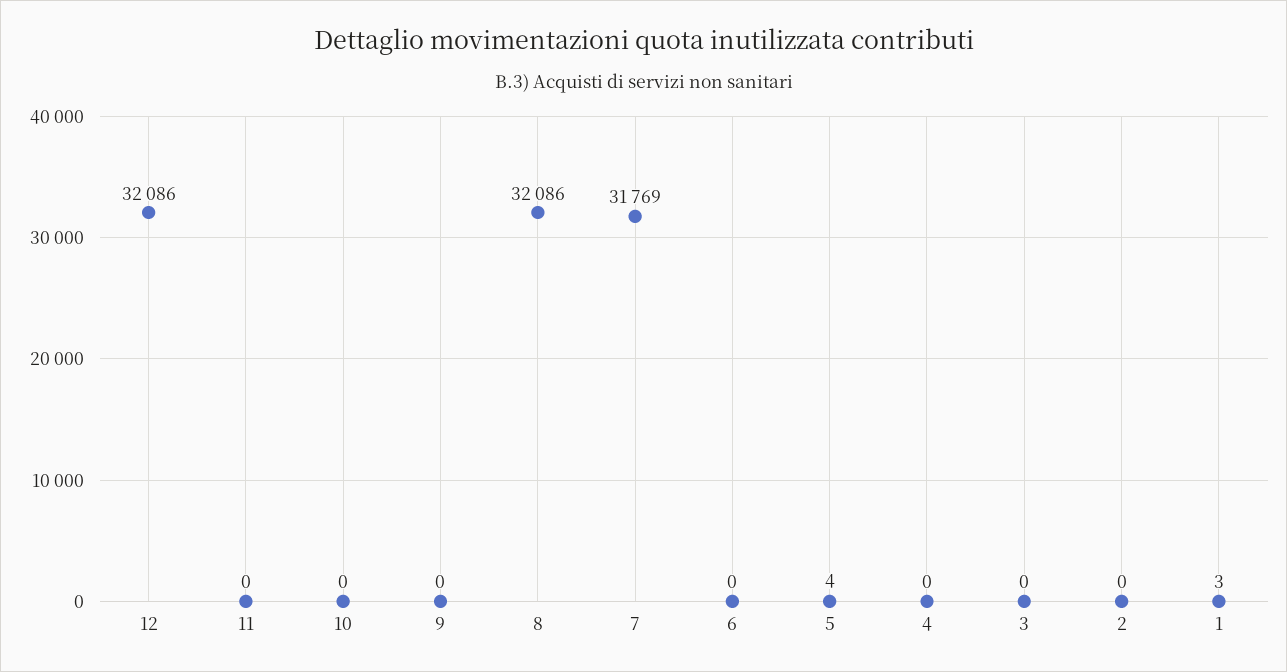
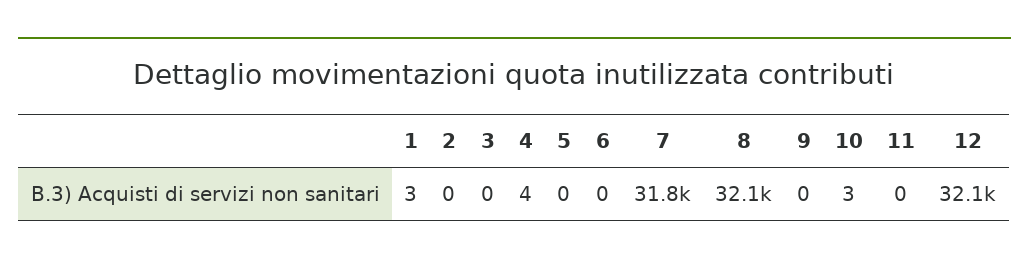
10: 0 -> 3
5: 4 -> 0
4: 0 -> 4

